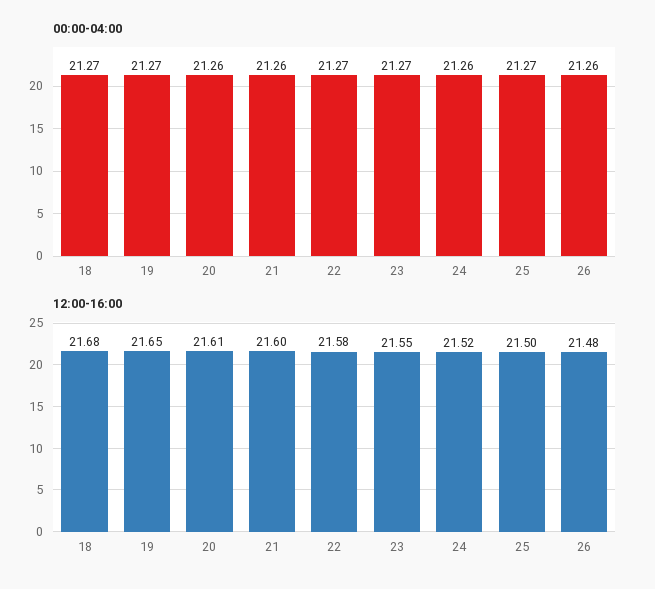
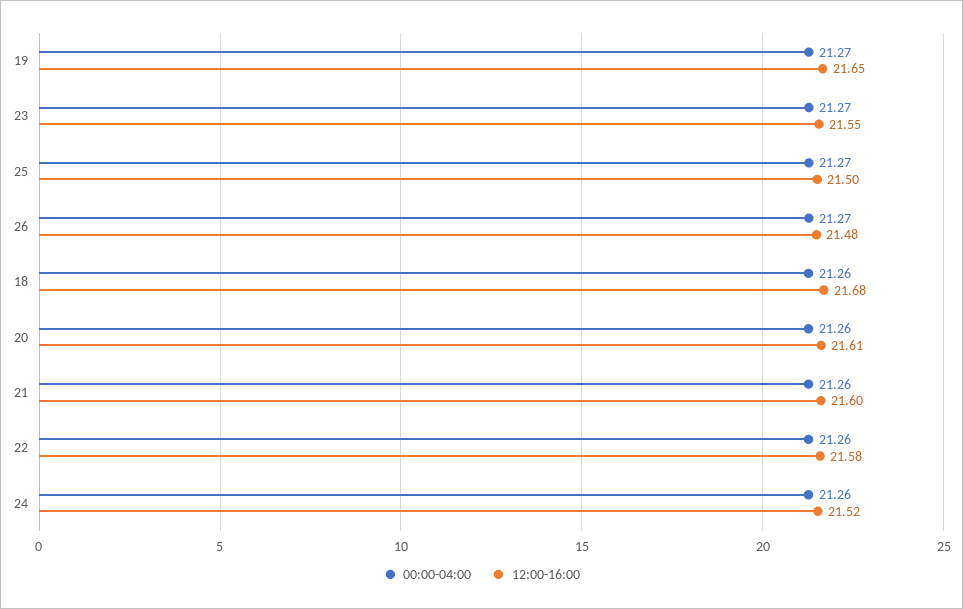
00:00-04:00, 18: 21.27 -> 21.26
00:00-04:00, 22: 21.27 -> 21.26
00:00-04:00, 26: 21.26 -> 21.27

